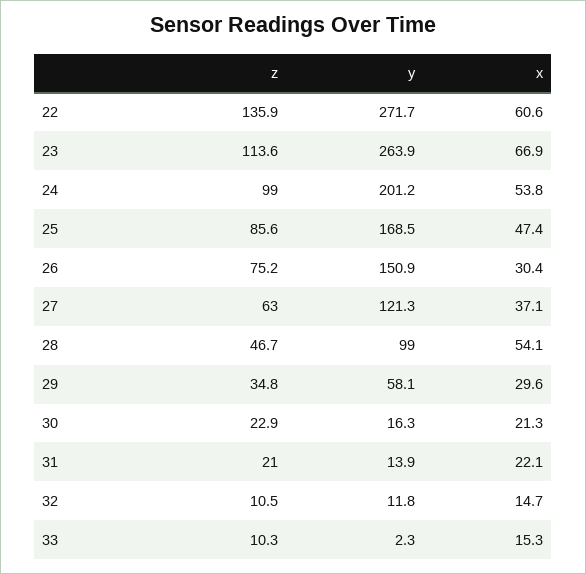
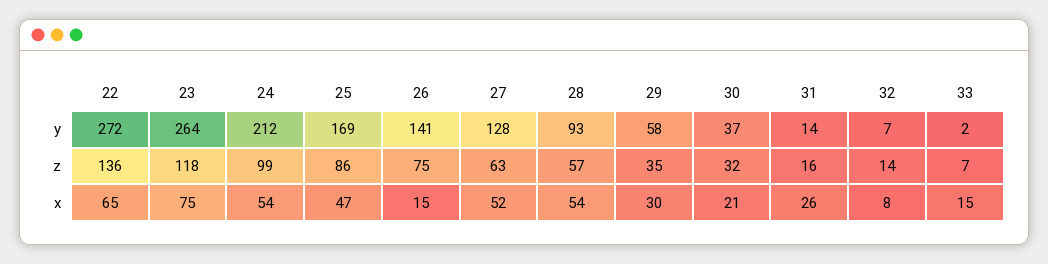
x, 22: 60.6 -> 65
z, 23: 113.6 -> 118
x, 23: 66.9 -> 75
y, 24: 201.2 -> 212
y, 26: 150.9 -> 141
x, 26: 30.4 -> 15
y, 27: 121.3 -> 128
x, 27: 37.1 -> 52
z, 28: 46.7 -> 57
y, 28: 99 -> 93
z, 30: 22.9 -> 32
y, 30: 16.3 -> 37
z, 31: 21 -> 16
x, 31: 22.1 -> 26
z, 32: 10.5 -> 14
y, 32: 11.8 -> 7
x, 32: 14.7 -> 8
z, 33: 10.3 -> 7

